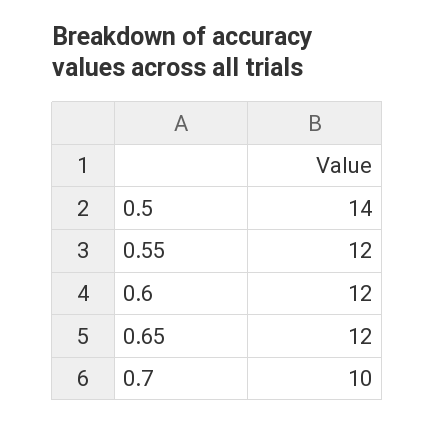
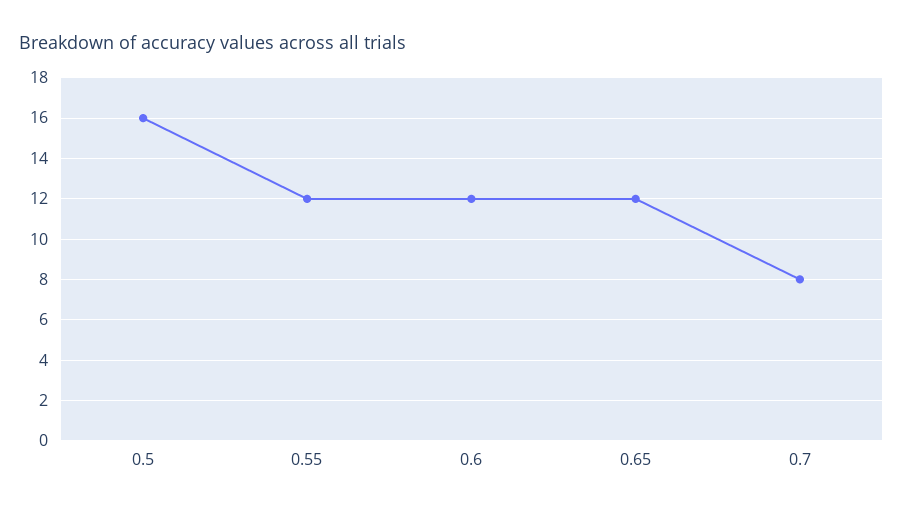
0.5: 14 -> 16
0.7: 10 -> 8

